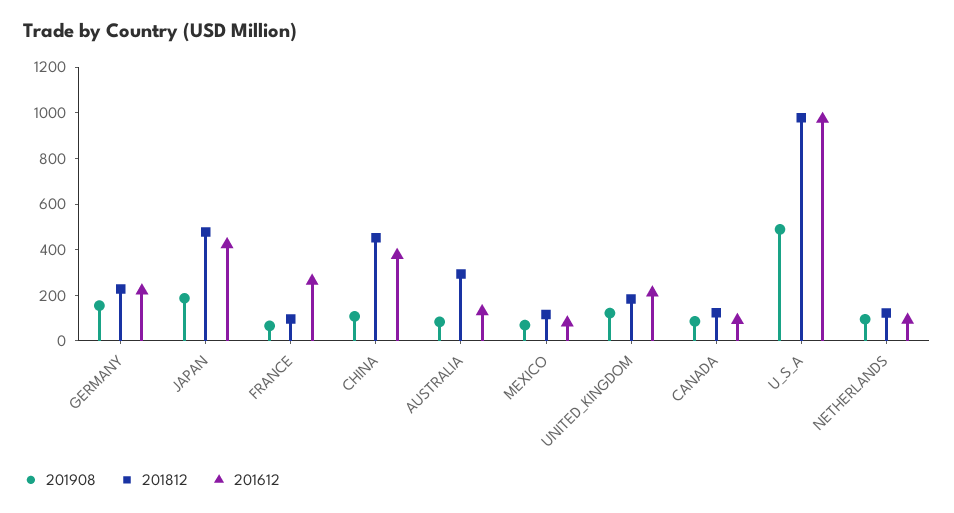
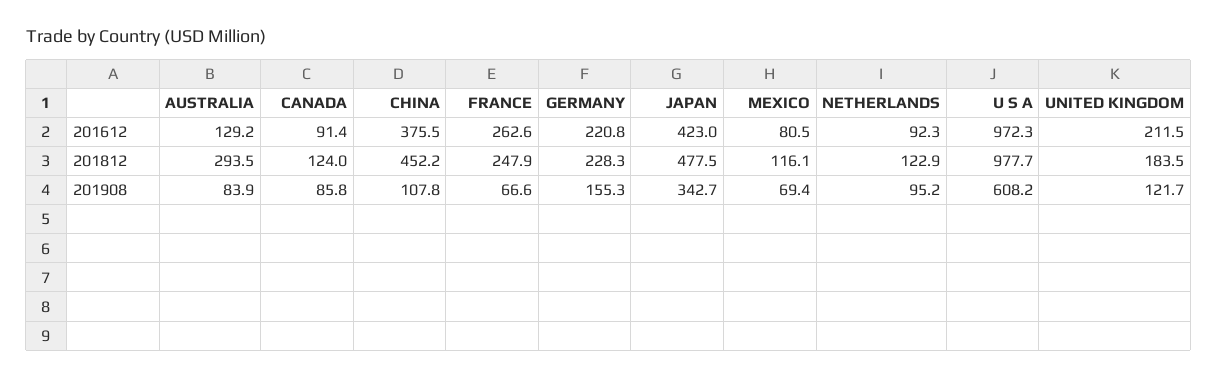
201908, JAPAN: 200 -> 342.7
201812, FRANCE: 100 -> 247.9
201908, U_S_A: 500 -> 608.2

